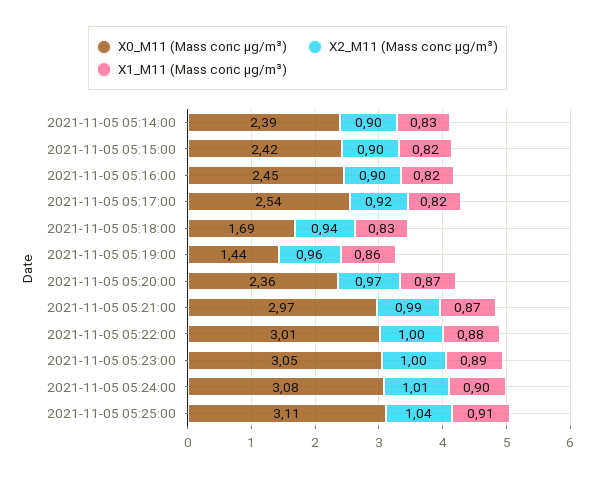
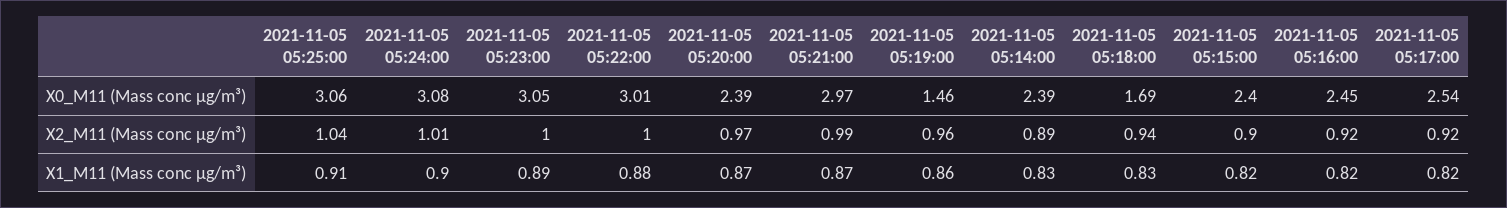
X2_M11 (Mass conc μg/m³), 2021-11-05 05:14:00: 0.9 -> 0.89
X0_M11 (Mass conc μg/m³), 2021-11-05 05:15:00: 2.42 -> 2.4
X2_M11 (Mass conc μg/m³), 2021-11-05 05:16:00: 0.9 -> 0.92
X0_M11 (Mass conc μg/m³), 2021-11-05 05:19:00: 1.44 -> 1.46
X0_M11 (Mass conc μg/m³), 2021-11-05 05:20:00: 2.36 -> 2.39
X0_M11 (Mass conc μg/m³), 2021-11-05 05:25:00: 3.11 -> 3.06

